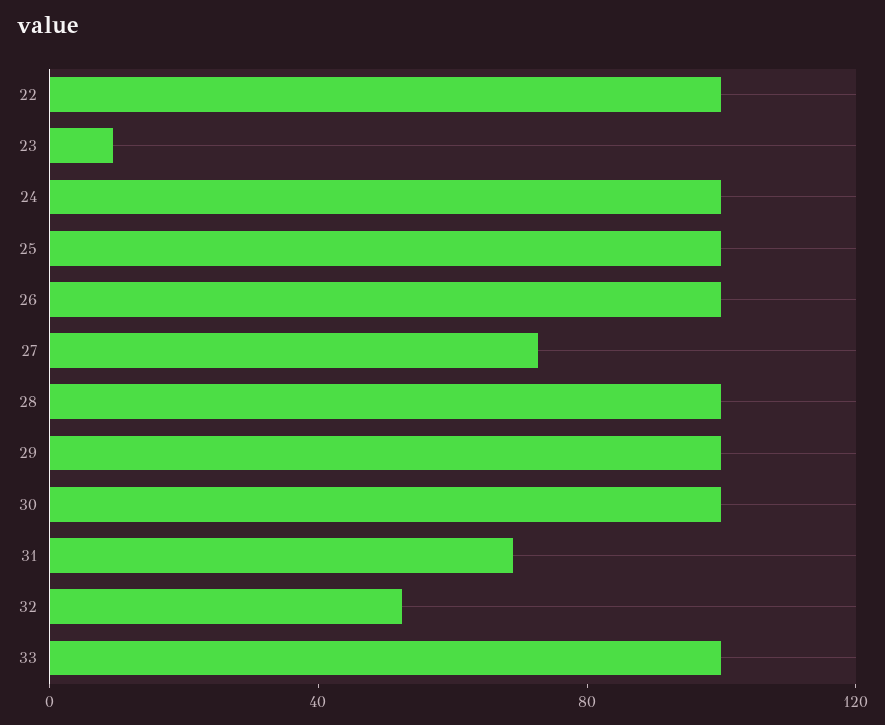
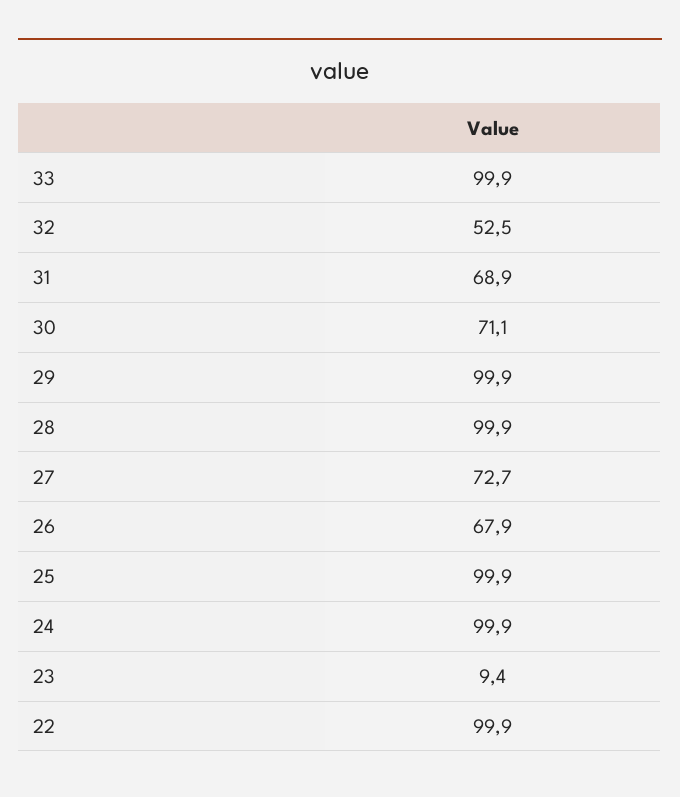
26: 100 -> 67.9
30: 100 -> 71.1

